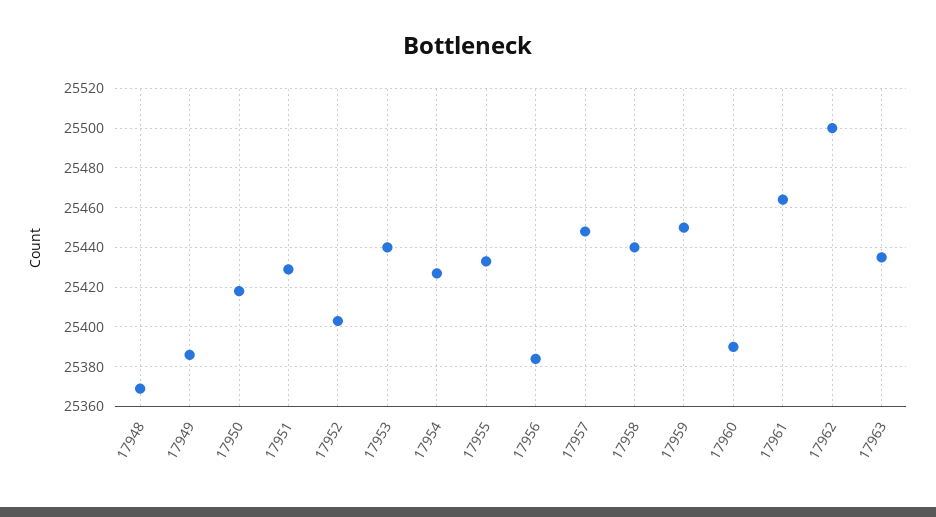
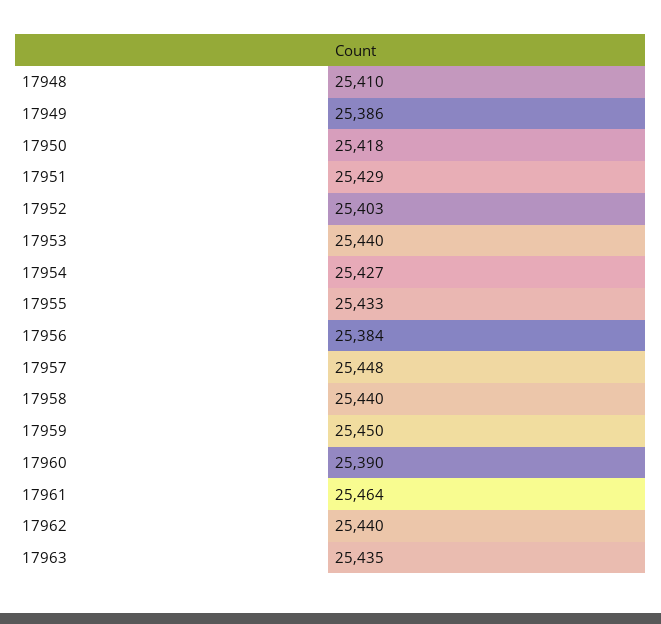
17948: 25370 -> 25410
17962: 25500 -> 25440

